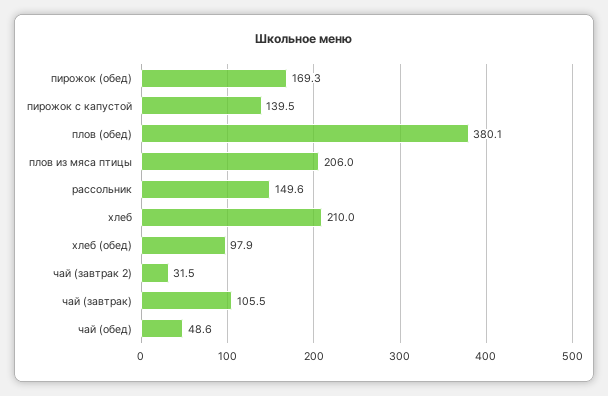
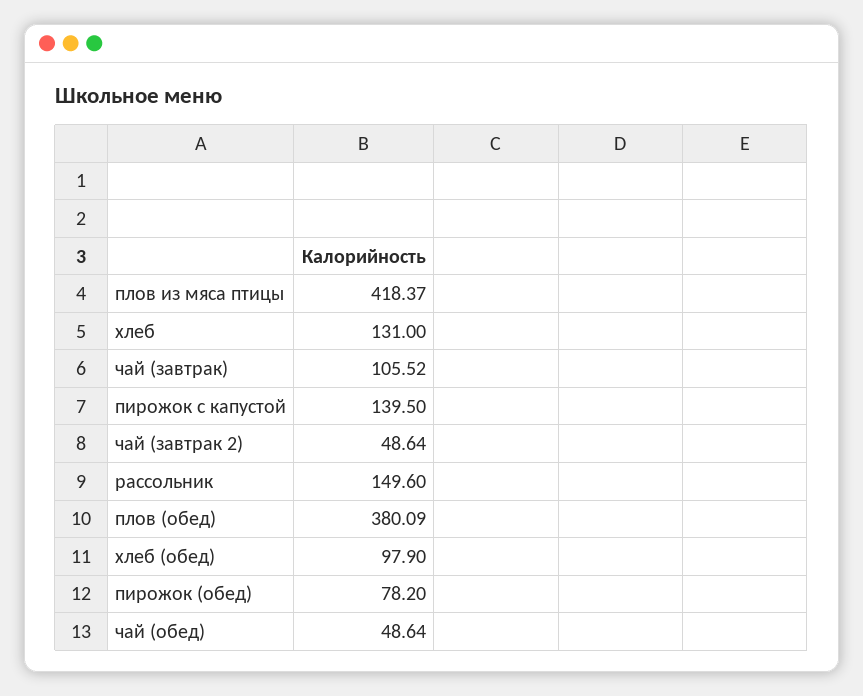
пирожок (обед): 169.3 -> 78.2
плов из мяса птицы: 206 -> 418.37
хлеб: 210 -> 131
чай (завтрак 2): 31.5 -> 48.64

